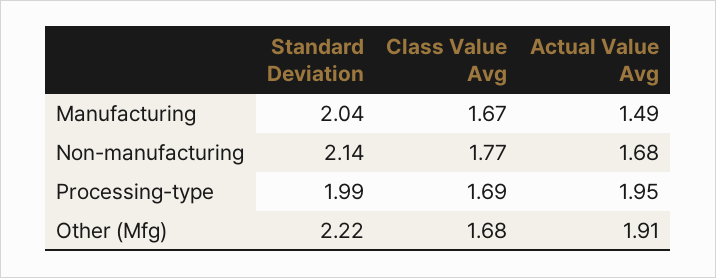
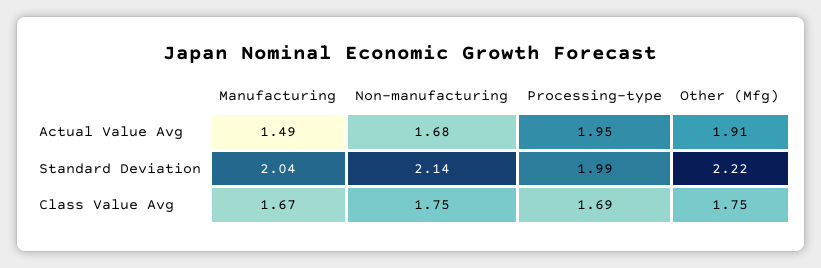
Class Value Avg, Non-manufacturing: 1.77 -> 1.75
Class Value Avg, Other (Mfg): 1.68 -> 1.75

